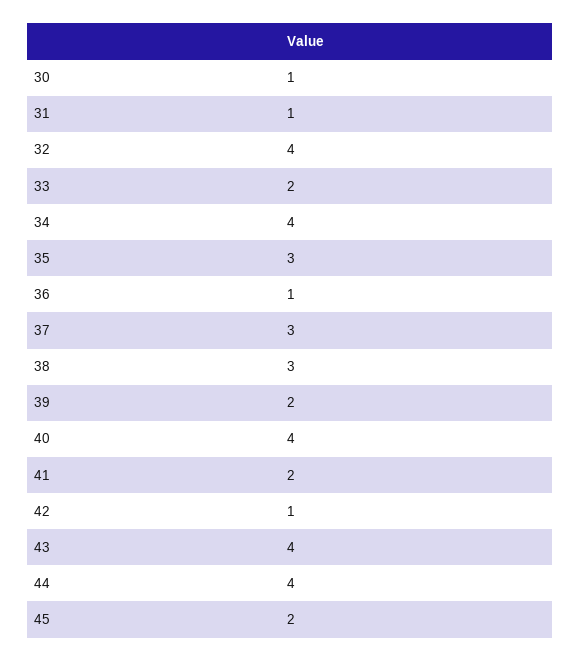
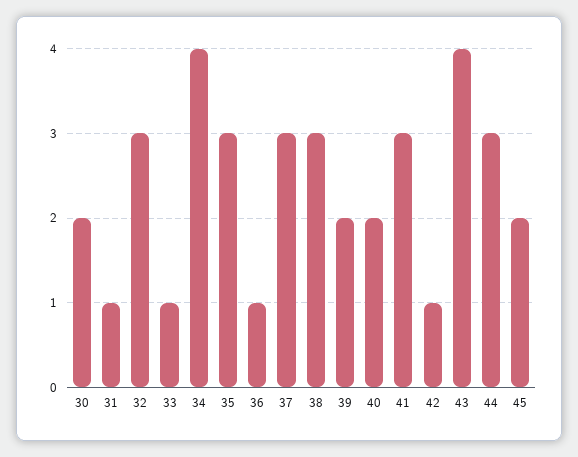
30: 1 -> 2
32: 4 -> 3
33: 2 -> 1
40: 4 -> 2
41: 2 -> 3
44: 4 -> 3

